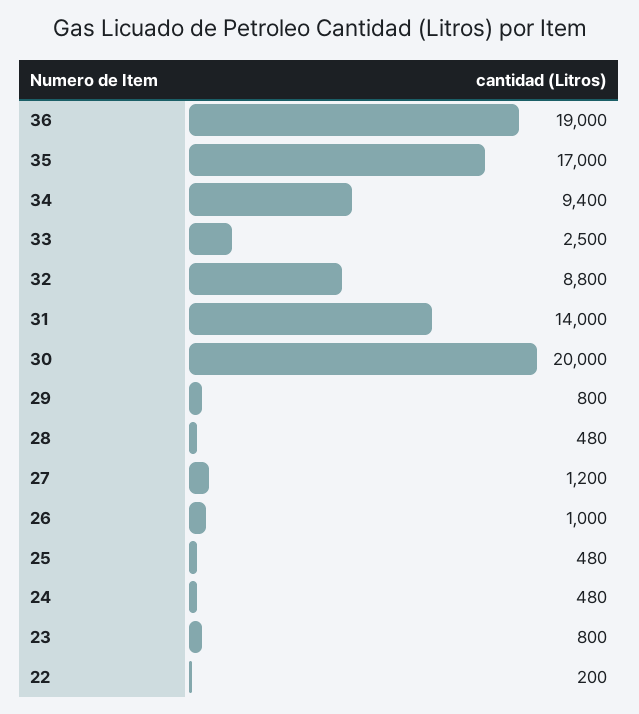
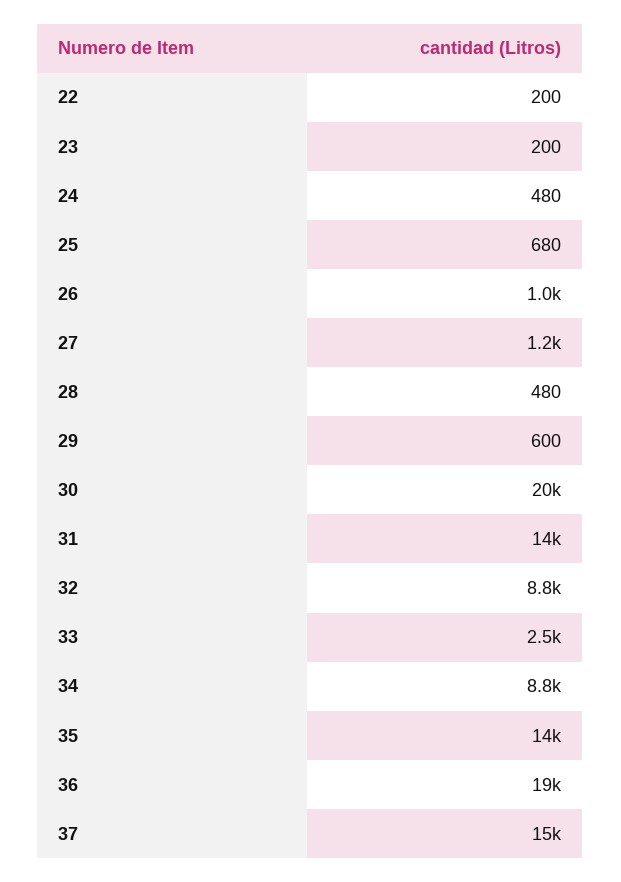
35: 17000 -> 14000
34: 9400 -> 8800
29: 800 -> 600
25: 480 -> 680
23: 800 -> 200
37: none -> 15000

